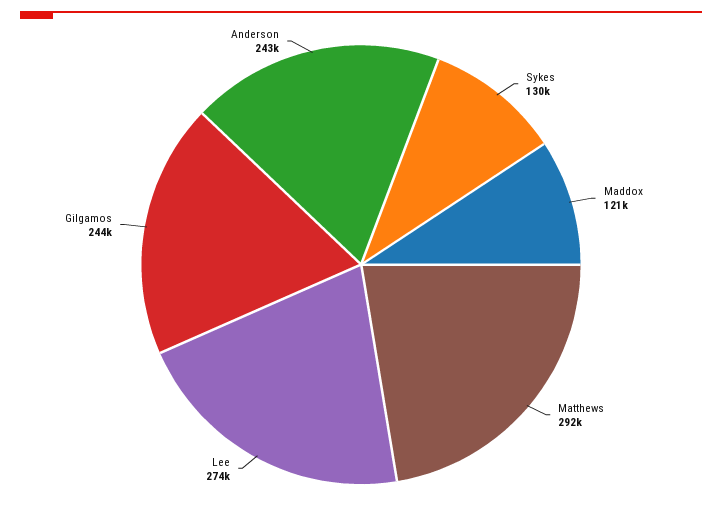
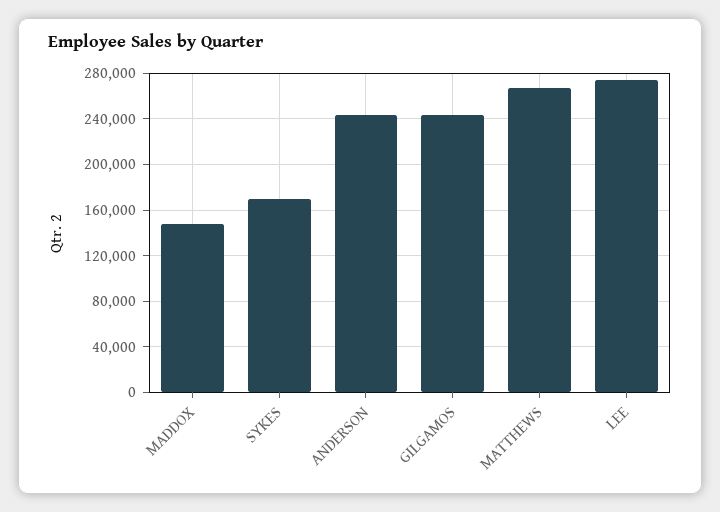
Sykes: 130000 -> 170000
Maddox: 121000 -> 150000
Matthews: 292000 -> 270000

